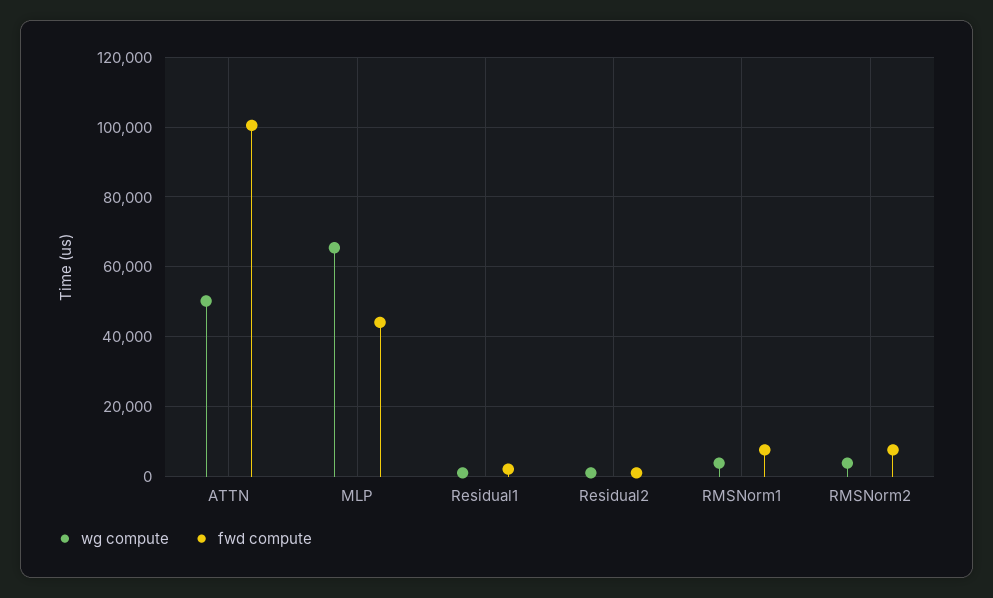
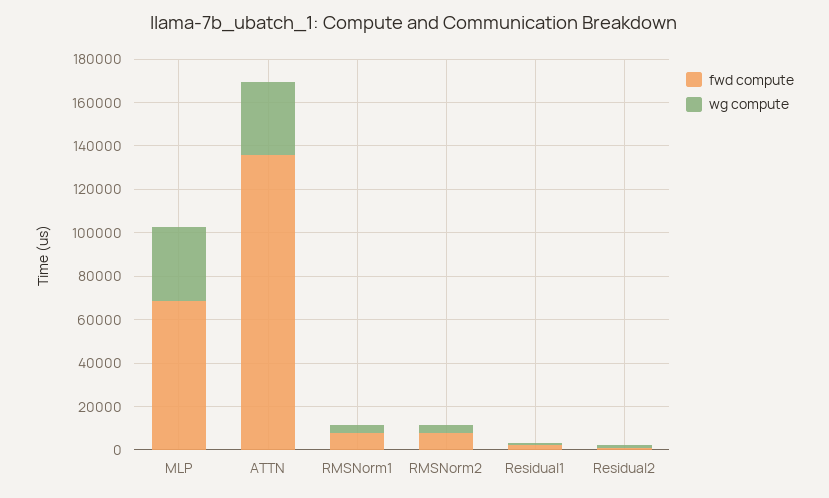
wg compute, ATTN: 50000 -> 35000
fwd compute, ATTN: 100000 -> 135000
wg compute, MLP: 66000 -> 35000
fwd compute, MLP: 44000 -> 70000

